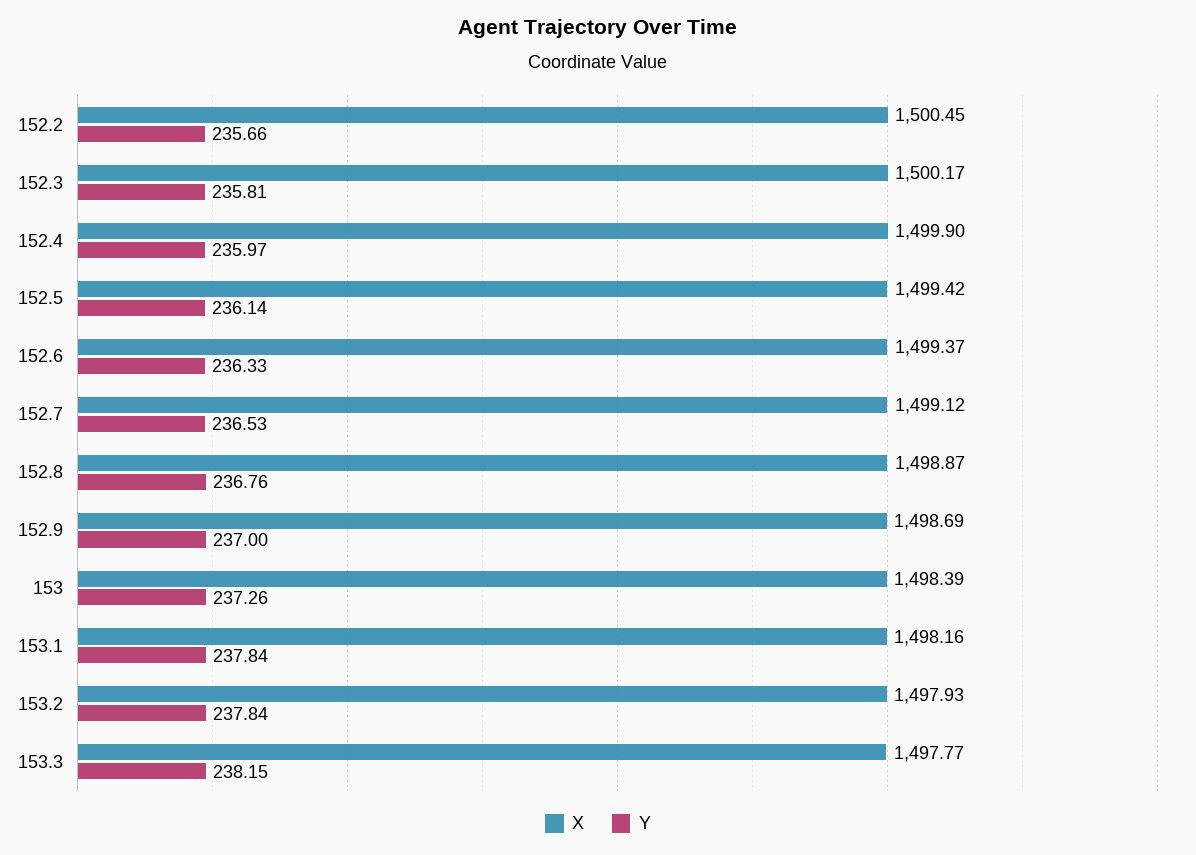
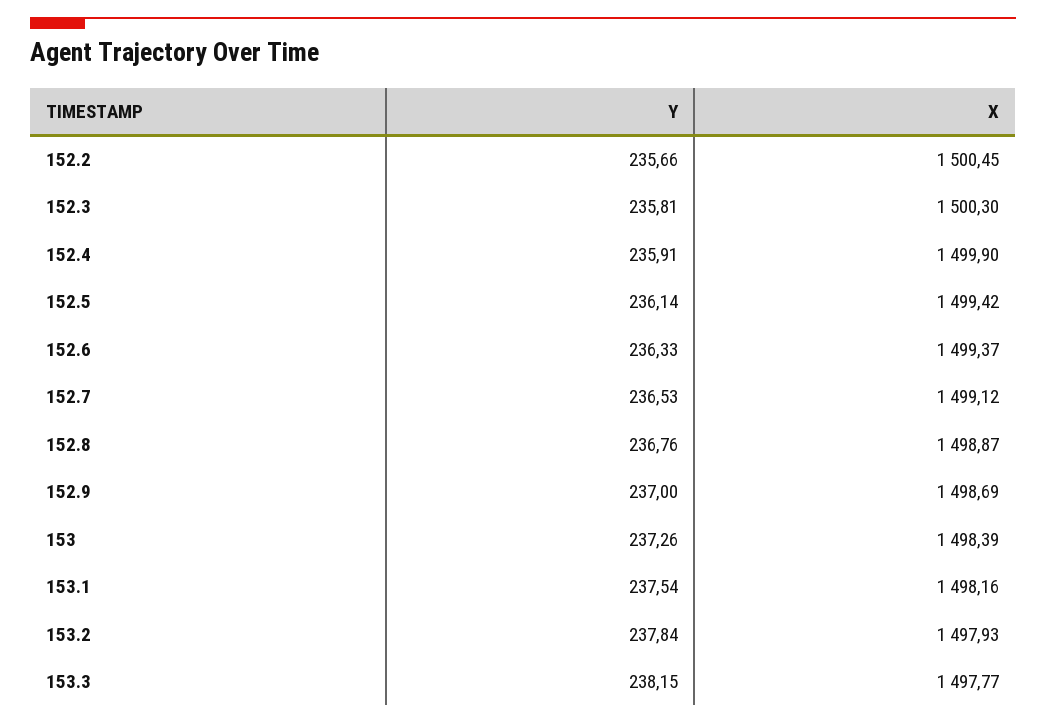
X, 152.3: 1500.17 -> 1500.3
Y, 152.4: 235.97 -> 235.91
Y, 153.1: 237.84 -> 237.54

